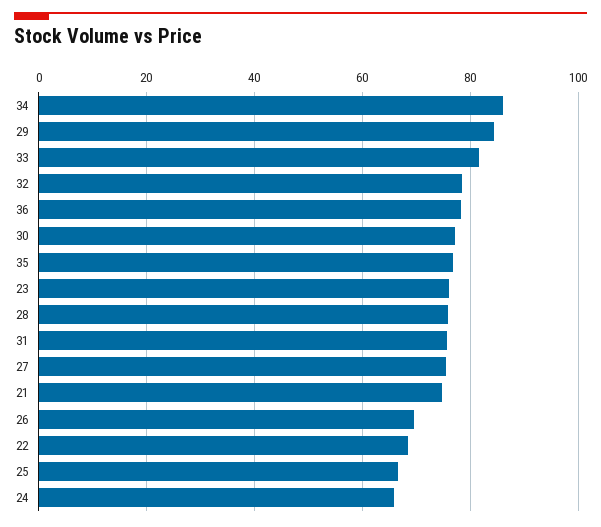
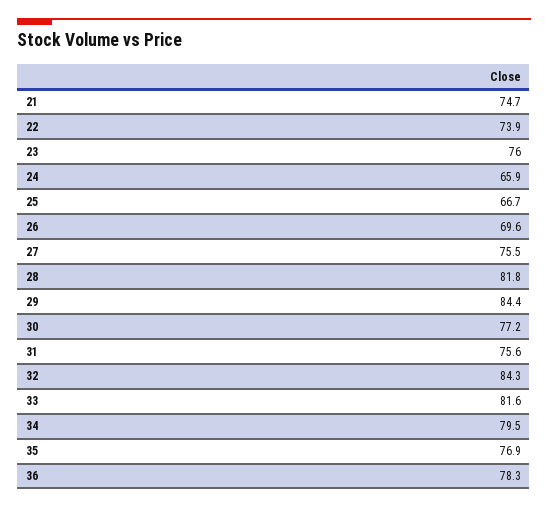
34: 86 -> 79.5
32: 78 -> 84.3
28: 76 -> 81.8
22: 68 -> 73.9

